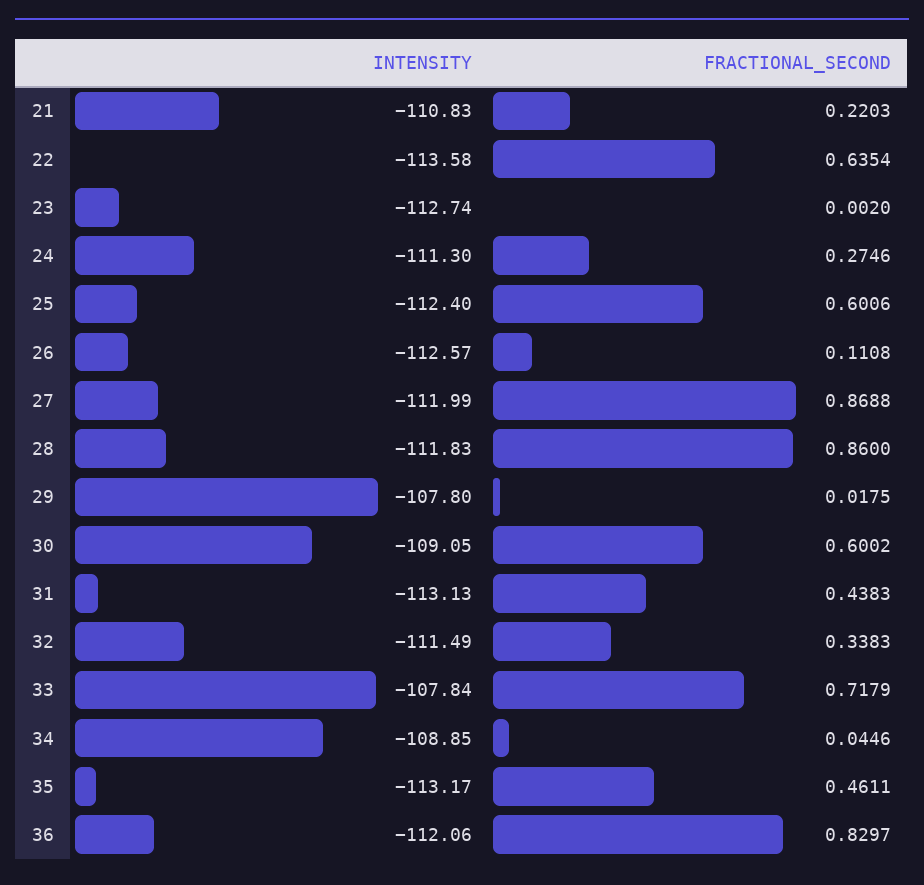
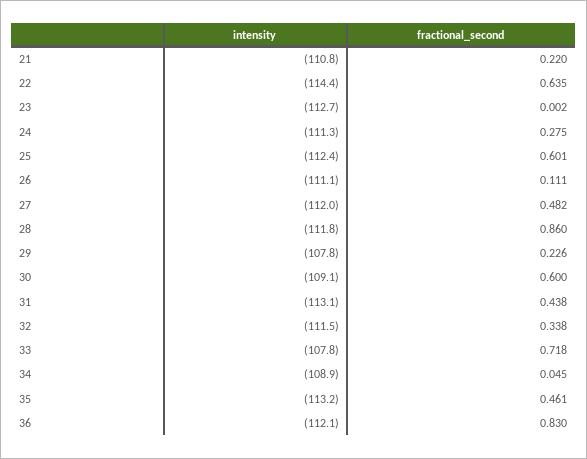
INTENSITY, 22: -113.58 -> -114.4
INTENSITY, 26: -112.57 -> -111.1
FRACTIONAL_SECOND, 27: 0.8688 -> 0.482
FRACTIONAL_SECOND, 29: 0.0175 -> 0.226

